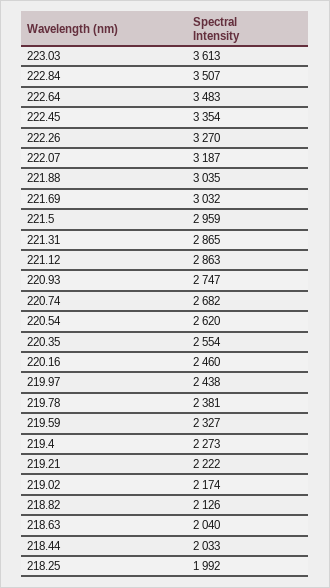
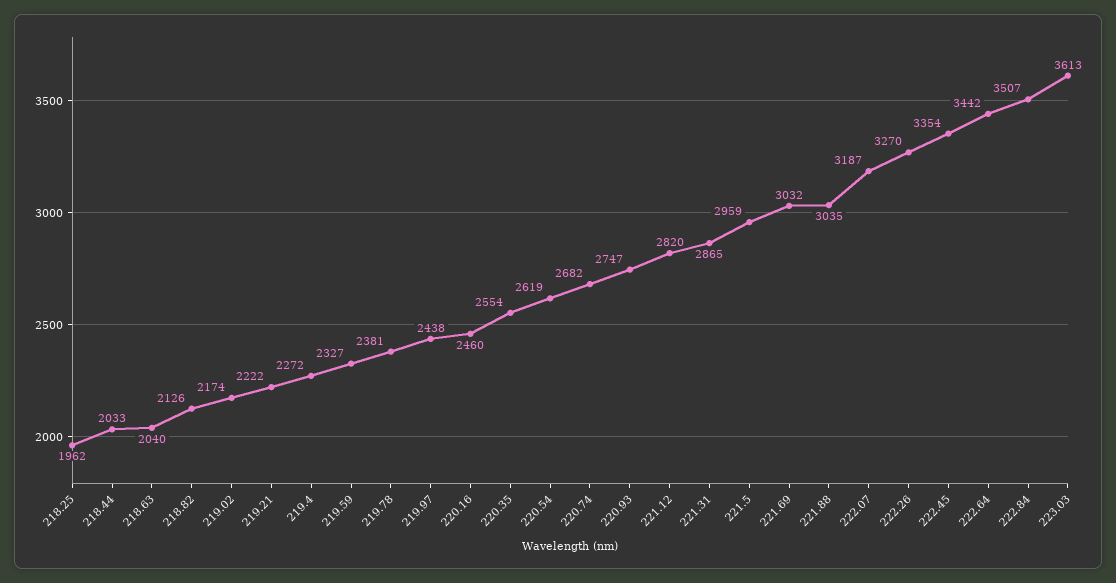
222.64: 3483 -> 3442
221.12: 2863 -> 2820
220.54: 2620 -> 2619
219.4: 2273 -> 2272
218.25: 1992 -> 1962

